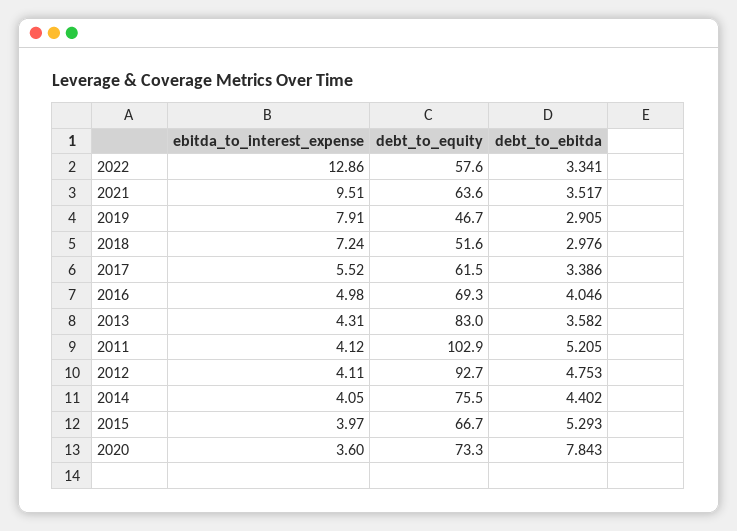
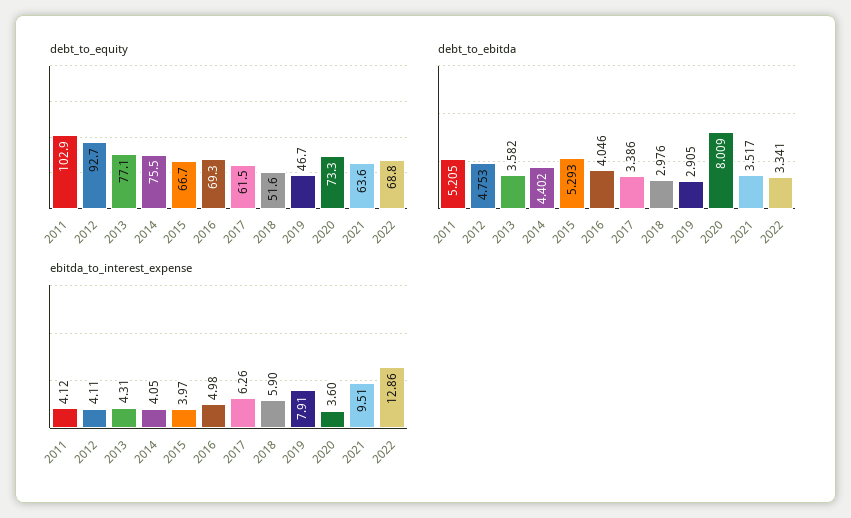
debt_to_equity, 2022: 57.6 -> 68.8
ebitda_to_interest_expense, 2018: 7.24 -> 5.9
ebitda_to_interest_expense, 2017: 5.52 -> 6.26
debt_to_equity, 2013: 83 -> 77.1
debt_to_ebitda, 2020: 7.843 -> 8.009

